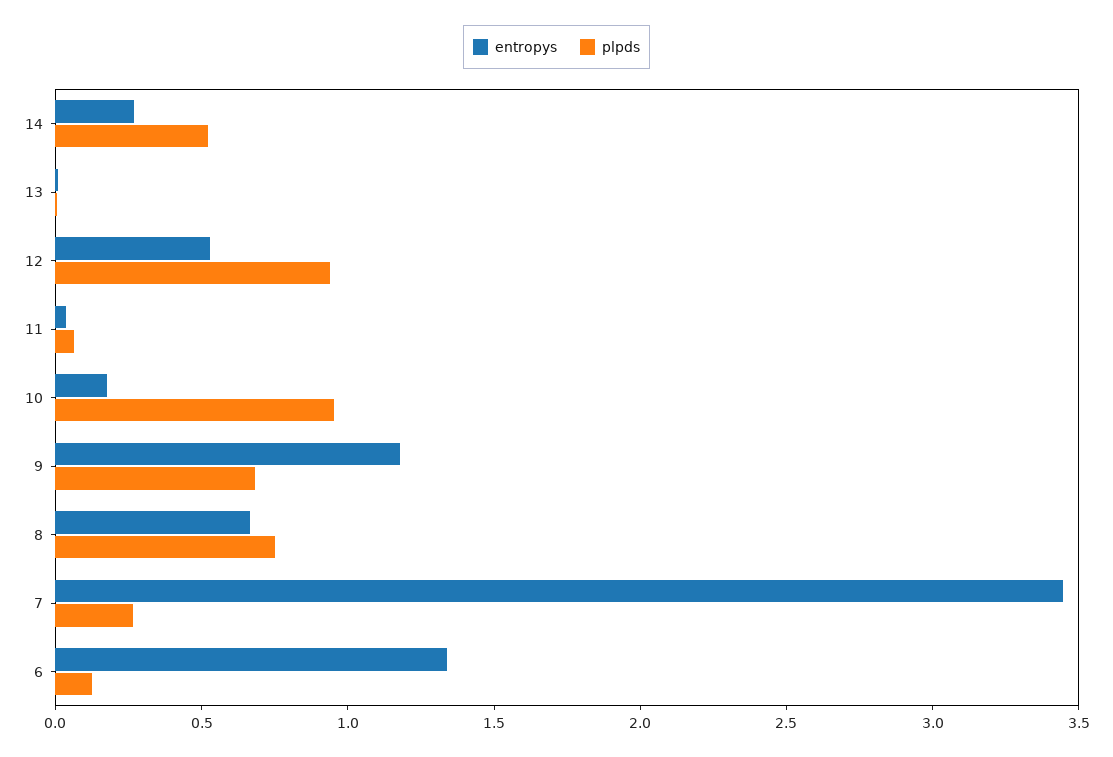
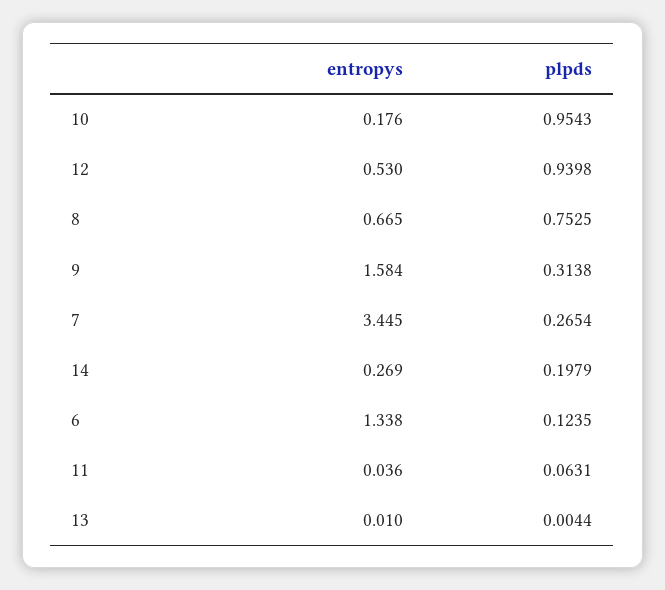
plpds, 14: 0.5 -> 0.1979
entropys, 9: 1.2 -> 1.584
plpds, 9: 0.7 -> 0.3138

